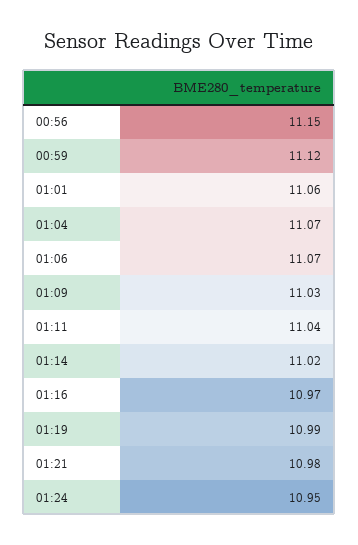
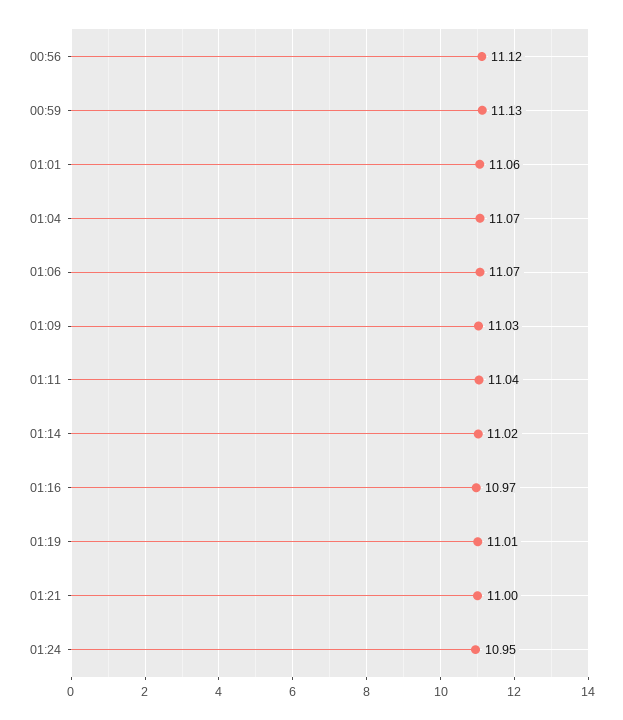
00:56: 11.15 -> 11.12
00:59: 11.12 -> 11.13
01:19: 10.99 -> 11.01
01:21: 10.98 -> 11

